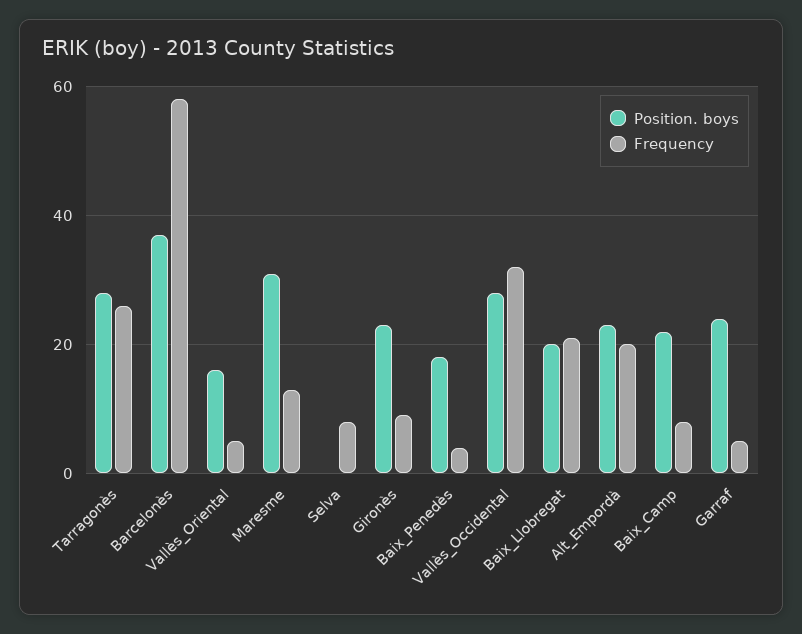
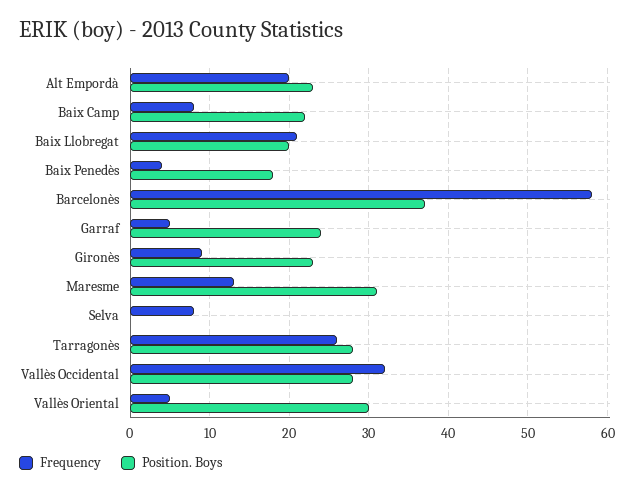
Position. boys, Vallès_Oriental: 15 -> 30

